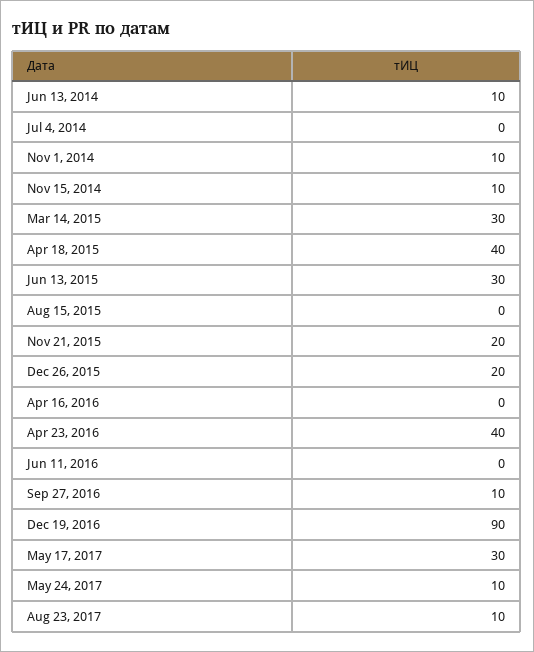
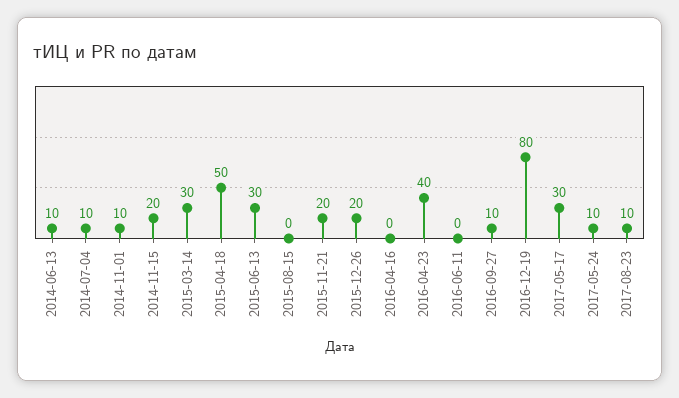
Jul 4, 2014: 0 -> 10
Nov 15, 2014: 10 -> 20
Apr 18, 2015: 40 -> 50
Dec 19, 2016: 90 -> 80

